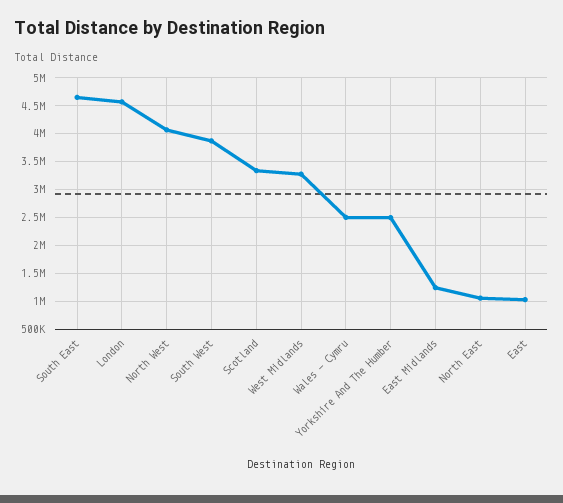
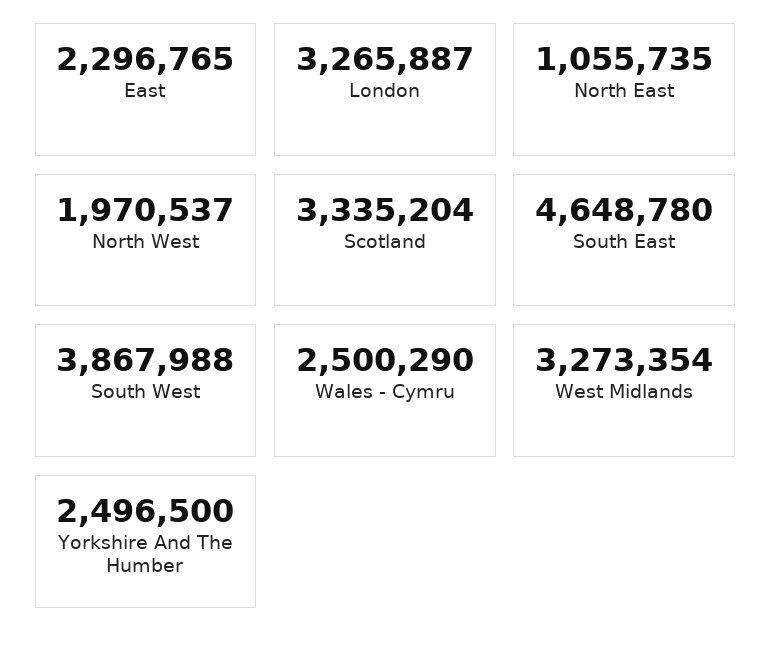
London: 4500000 -> 3265887
North West: 4000000 -> 1970537
East Midlands: 1250000 -> none
East: 1000000 -> 2296765

